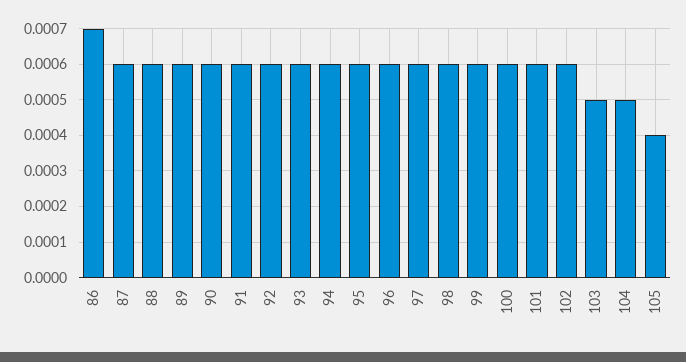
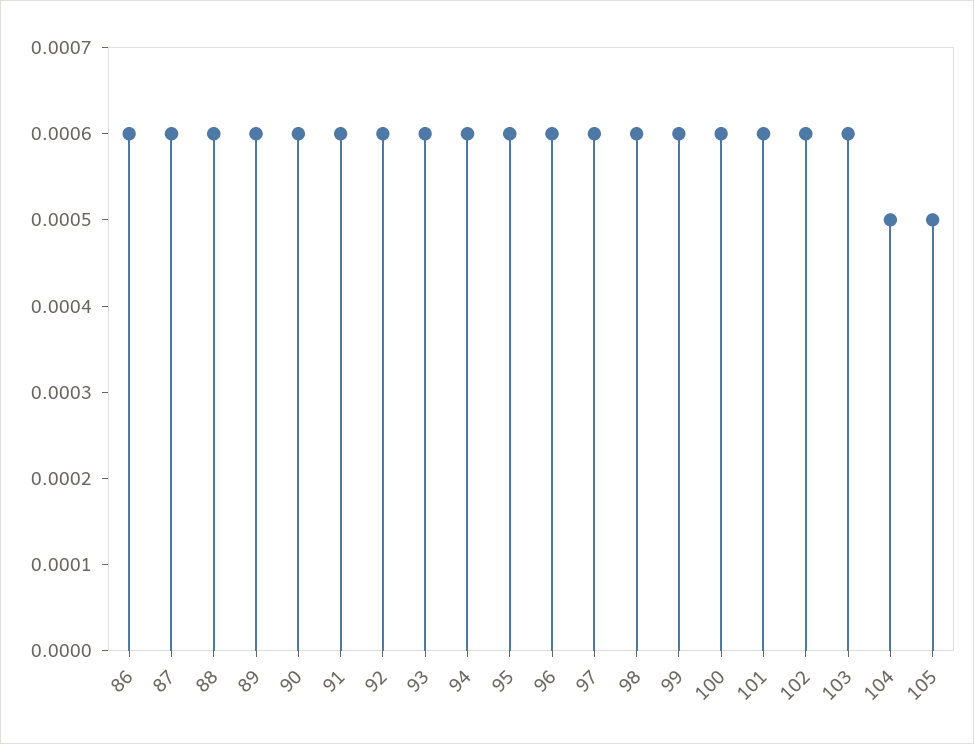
86: 0.0007 -> 0.0006
103: 0.0005 -> 0.0006
105: 0.0004 -> 0.0005

